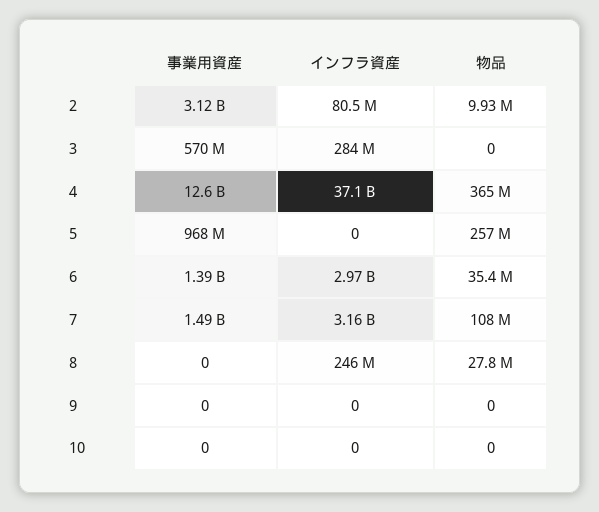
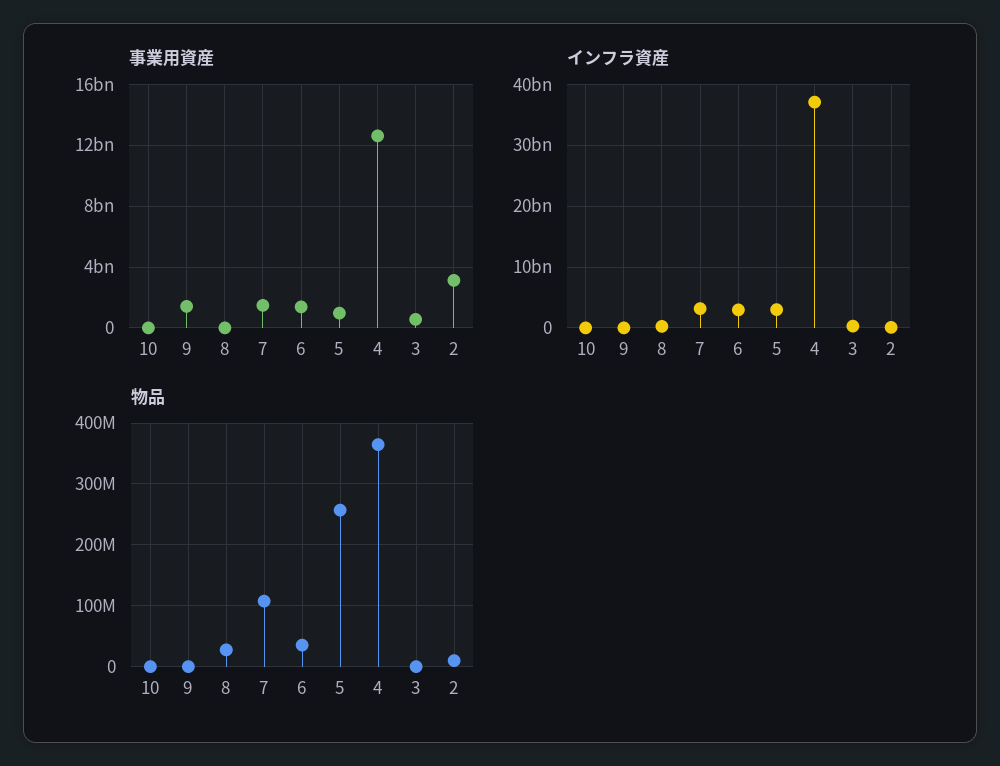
インフラ資産, 5: 0 -> 3000000000
事業用資産, 9: 0 -> 1500000000

